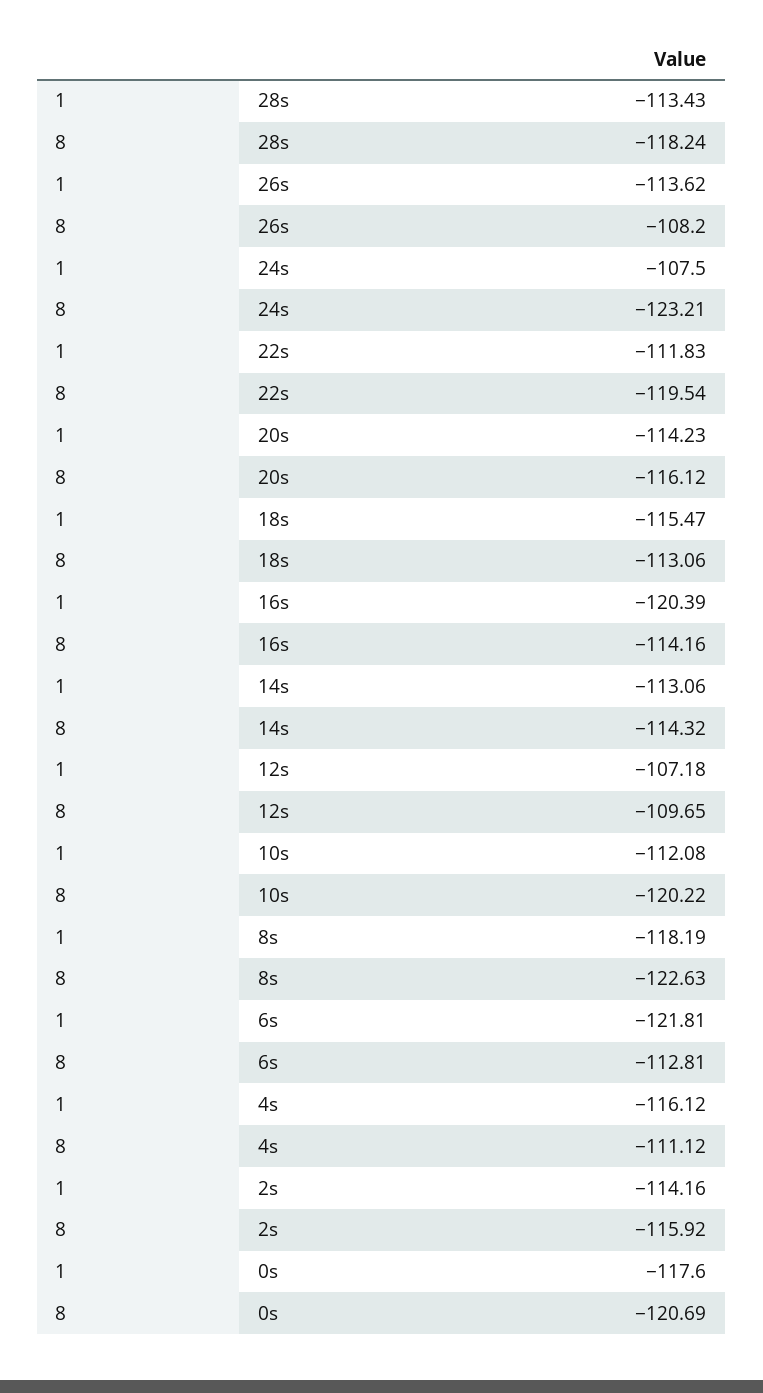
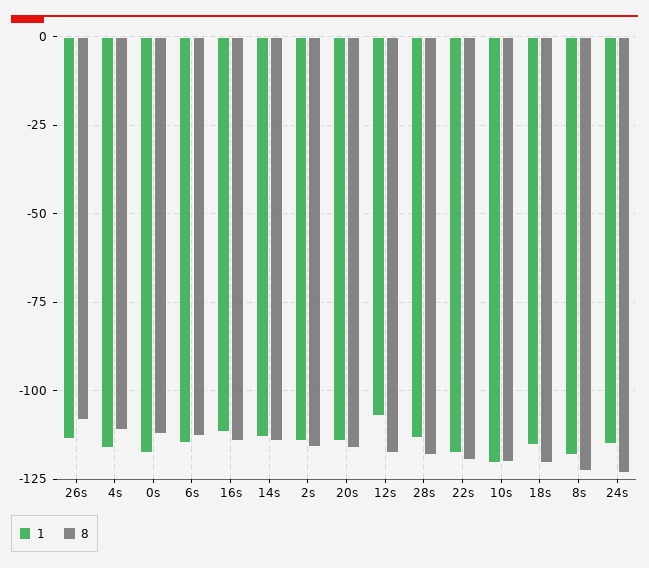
1, 24s: -107.5 -> -115
1, 22s: -111.83 -> -117.5
8, 18s: -113.06 -> -120
1, 16s: -120.39 -> -112.5
8, 12s: -109.65 -> -117.5
1, 10s: -112.08 -> -120
1, 6s: -121.81 -> -115
8, 0s: -120.69 -> -112.5

